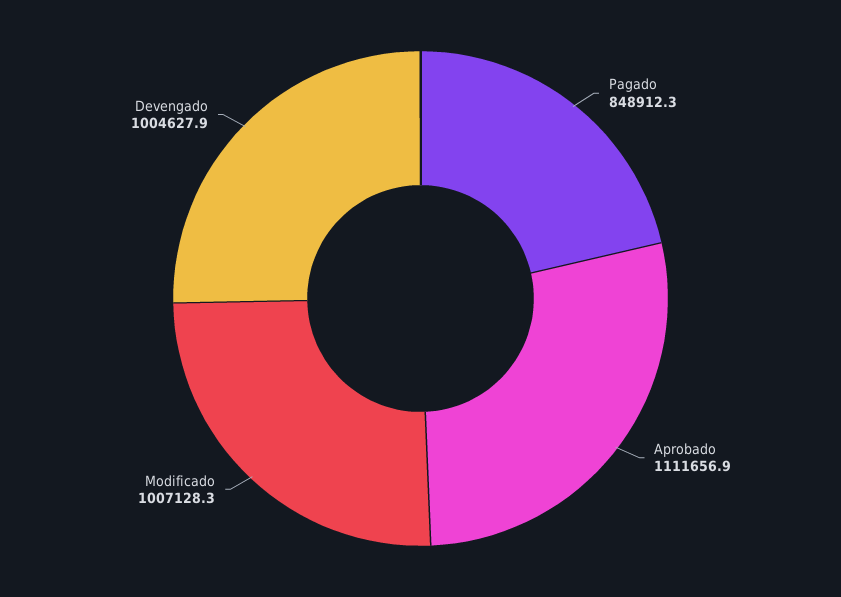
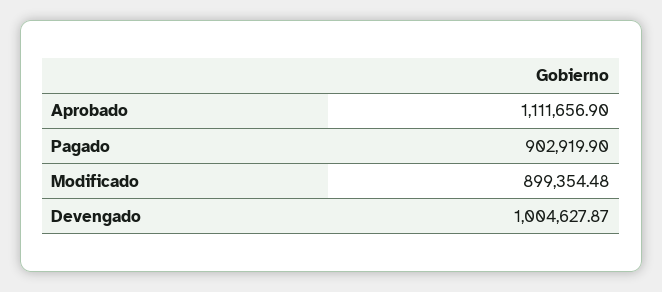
Pagado: 848912.3 -> 902919.9
Modificado: 1007128.3 -> 899354.48

